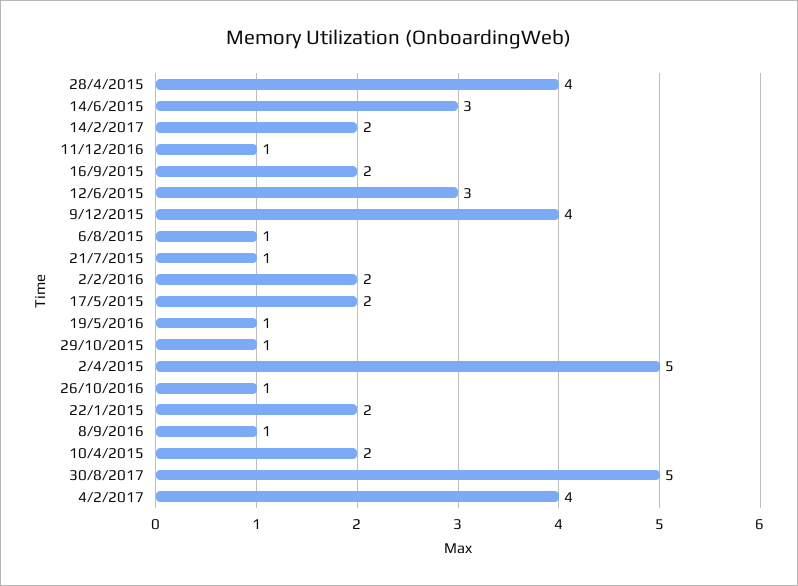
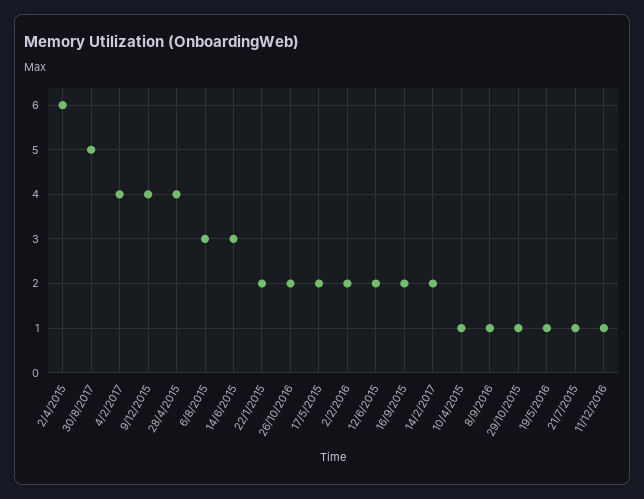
12/6/2015: 3 -> 2
6/8/2015: 1 -> 3
2/4/2015: 5 -> 6
26/10/2016: 1 -> 2
10/4/2015: 2 -> 1

